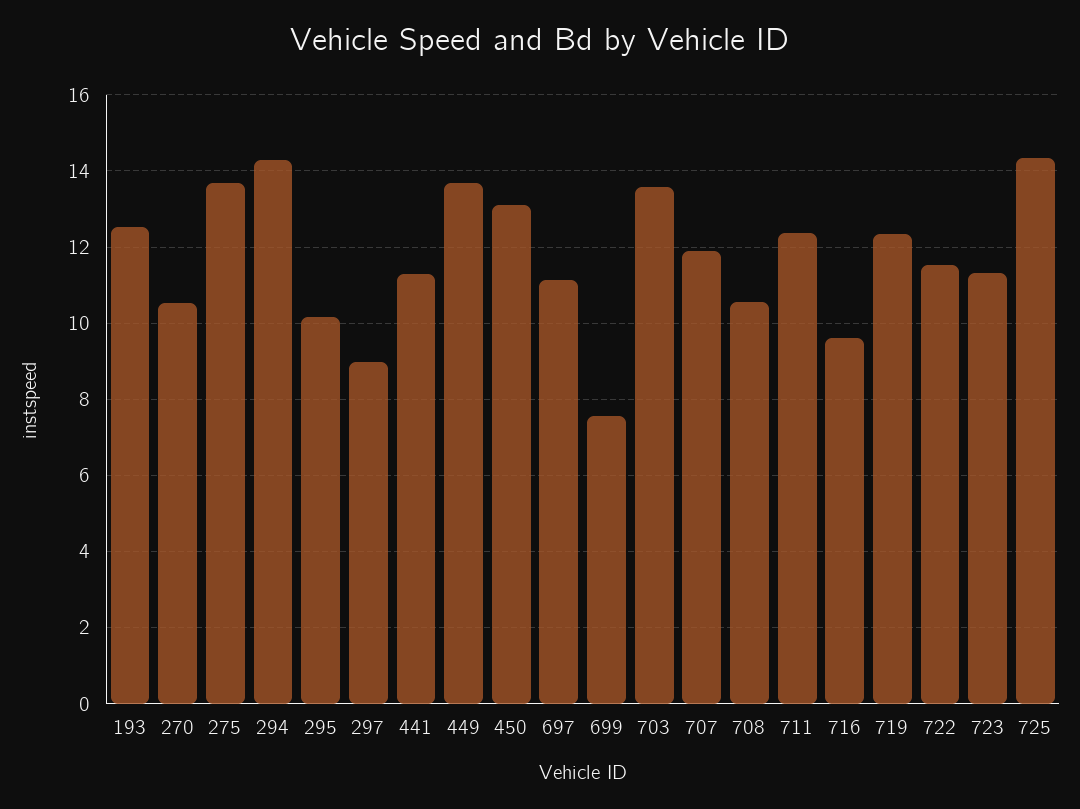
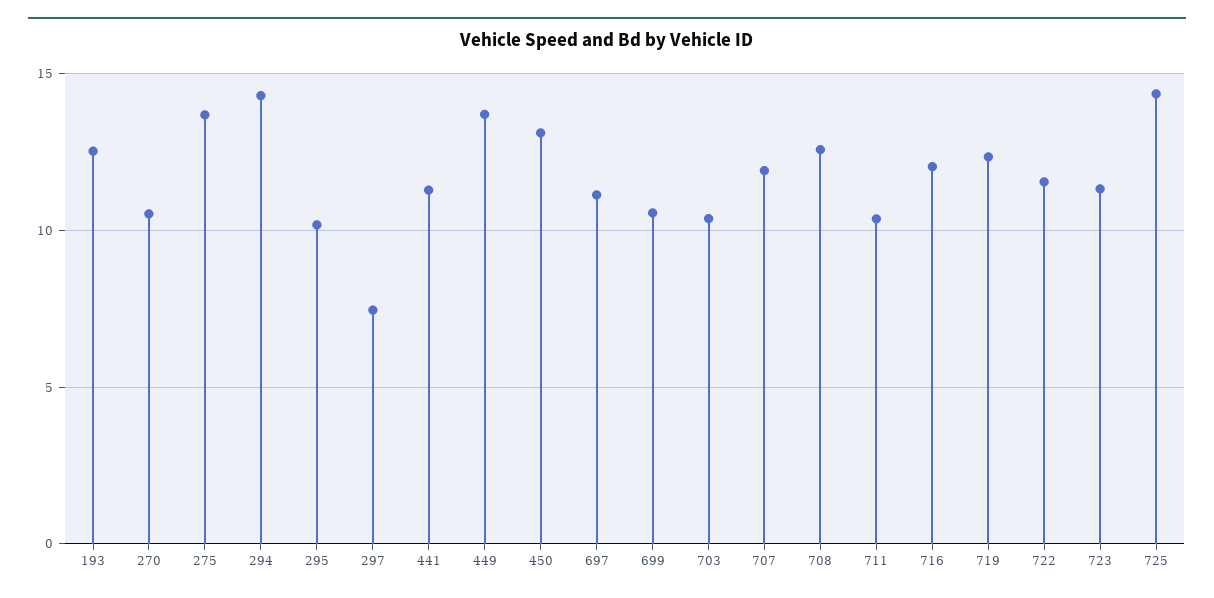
297: 9 -> 7.5
699: 7.6 -> 10.5
703: 13.6 -> 10.5
708: 10.6 -> 12.5
711: 12.4 -> 10.5
716: 9.6 -> 12

